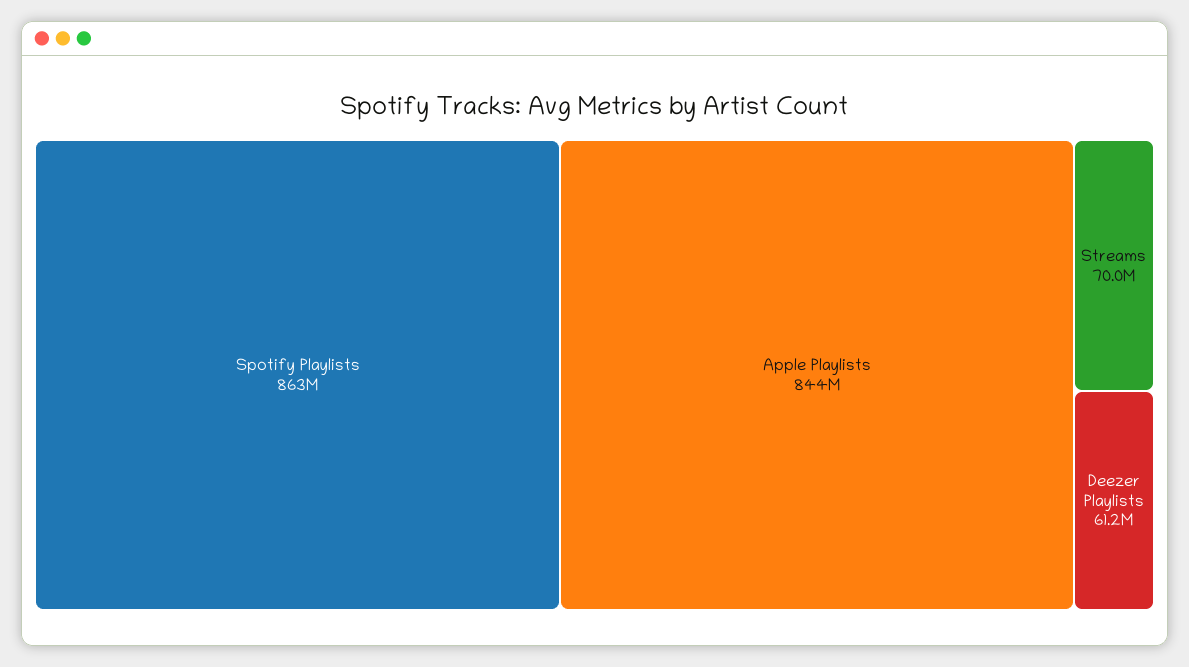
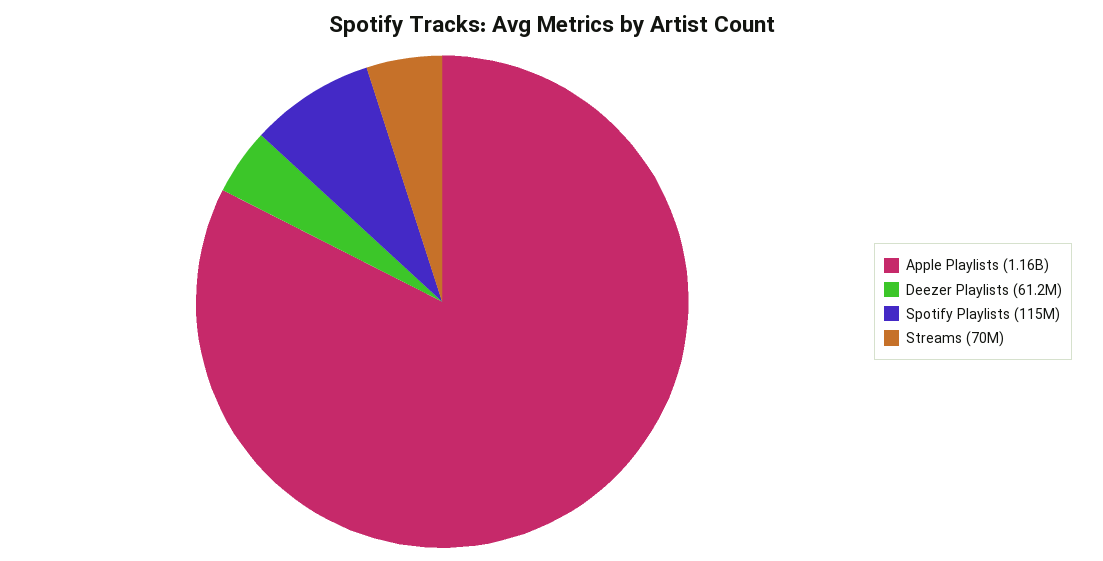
Spotify Playlists: 863000000 -> 115000000
Apple Playlists: 844000000 -> 1160000000

